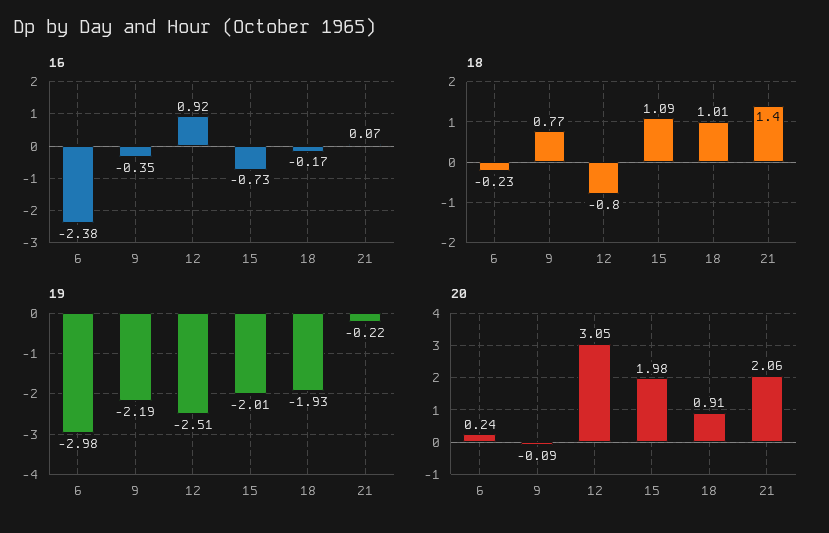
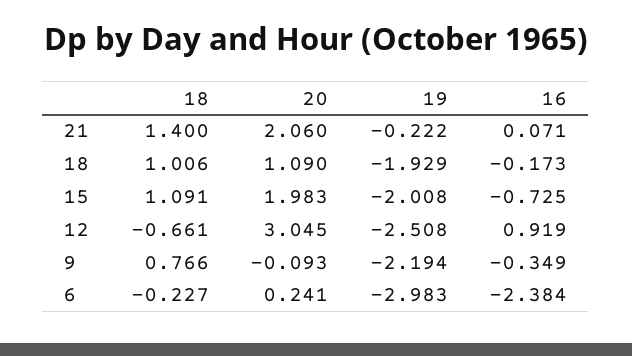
18, 12: -0.8 -> -0.661
20, 18: 0.91 -> 1.09

